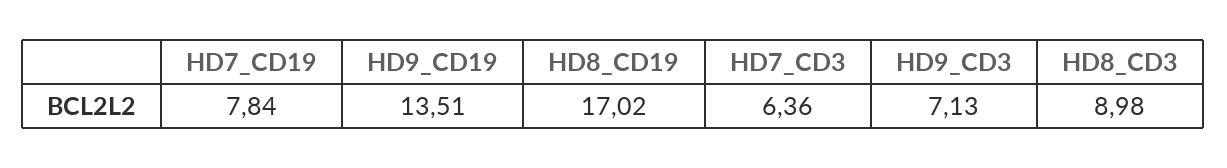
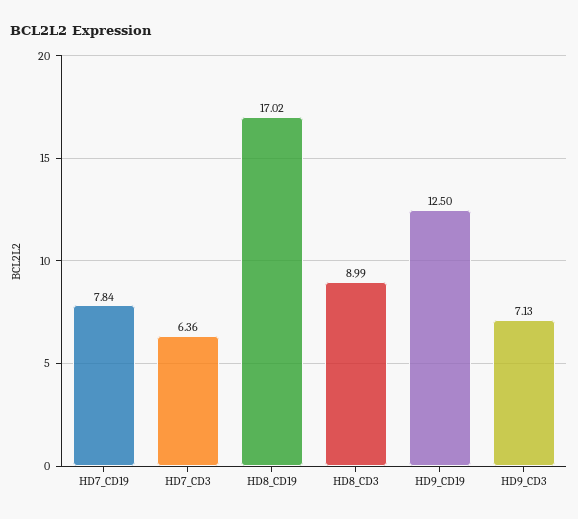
HD9_CD19: 13.51 -> 12.5
HD8_CD3: 8.98 -> 8.99

